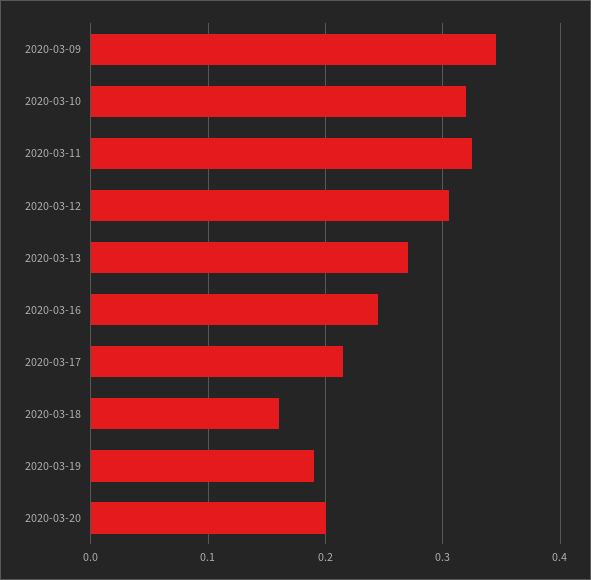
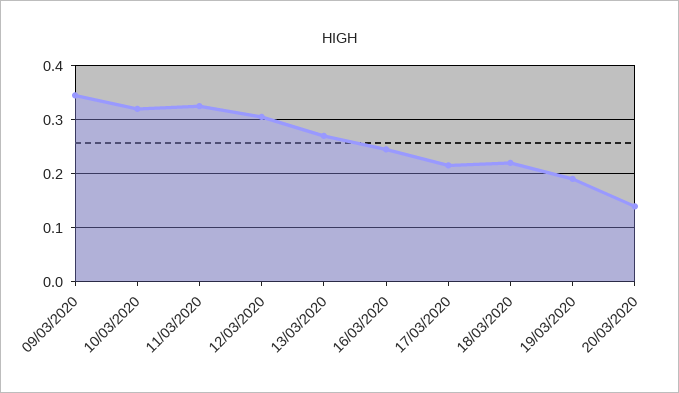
2020-03-18: 0.16 -> 0.22
2020-03-20: 0.2 -> 0.14

